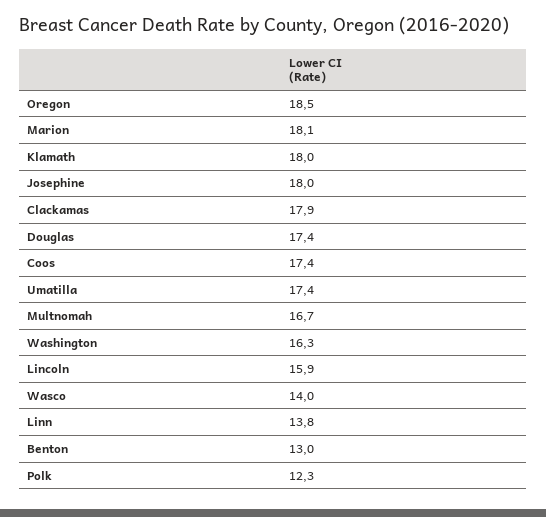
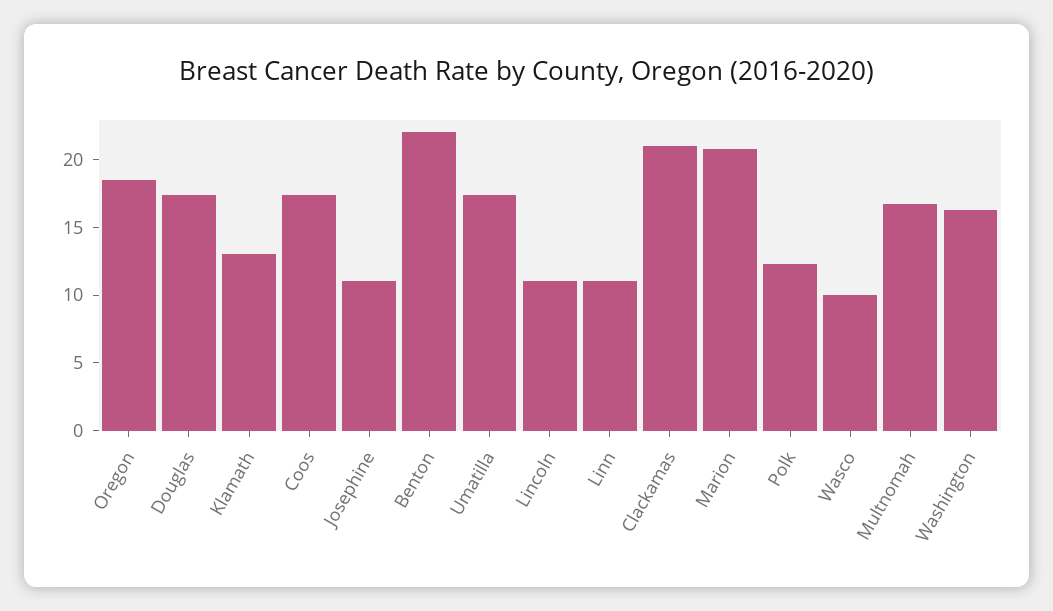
Marion: 18.1 -> 21
Klamath: 18 -> 13
Josephine: 18 -> 11
Clackamas: 17.9 -> 21
Lincoln: 15.9 -> 11
Wasco: 14 -> 10
Linn: 13.8 -> 11
Benton: 13 -> 22

